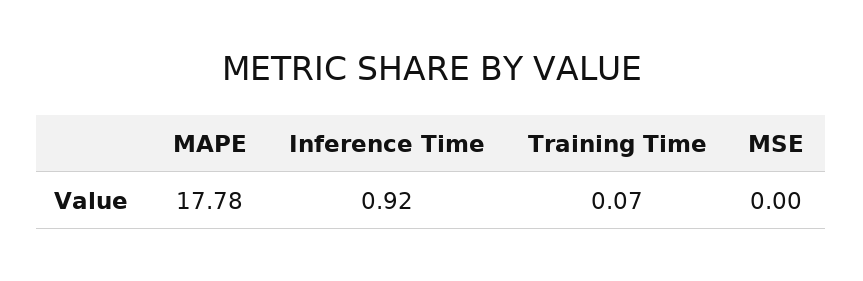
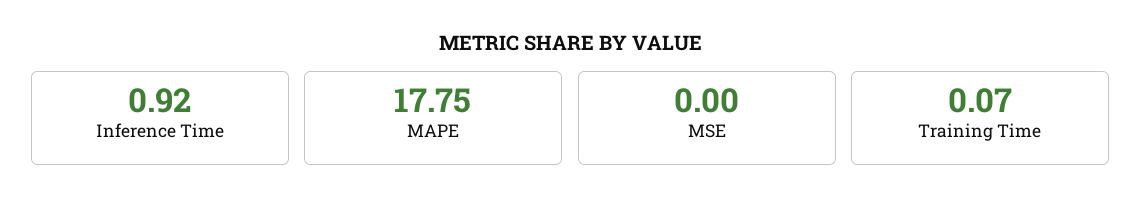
MAPE: 17.78 -> 17.75

